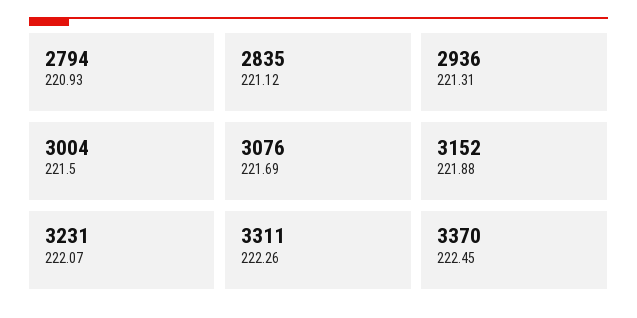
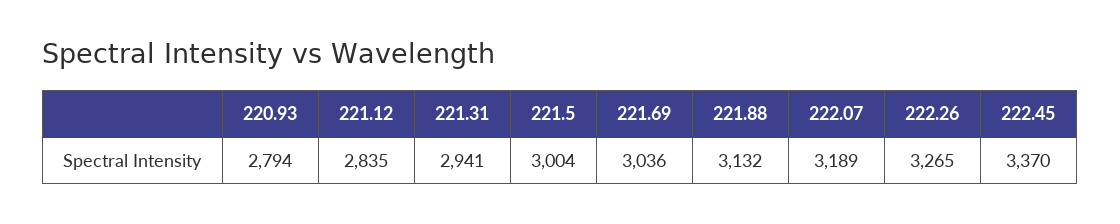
221.31: 2936 -> 2941
221.69: 3076 -> 3036
221.88: 3152 -> 3132
222.07: 3231 -> 3189
222.26: 3311 -> 3265

